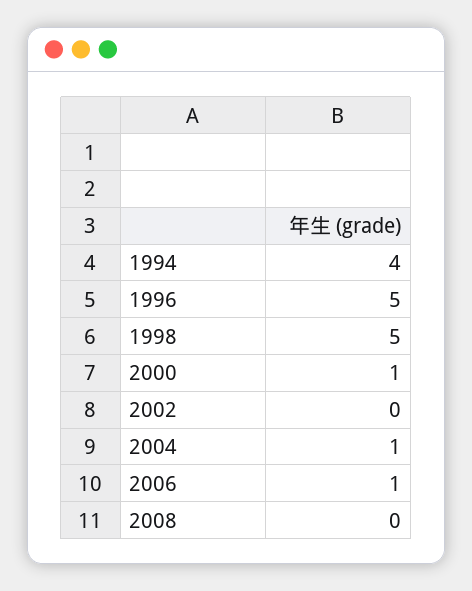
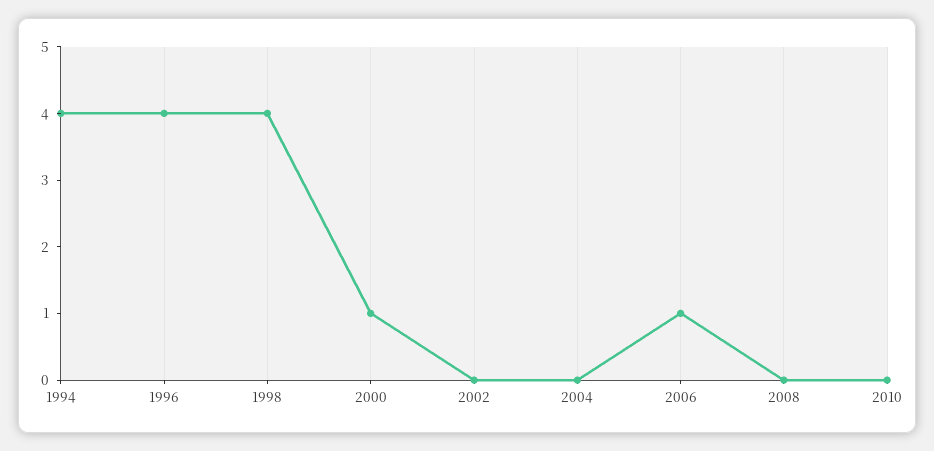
1996: 5 -> 4
1998: 5 -> 4
2004: 1 -> 0
2010: none -> 0

